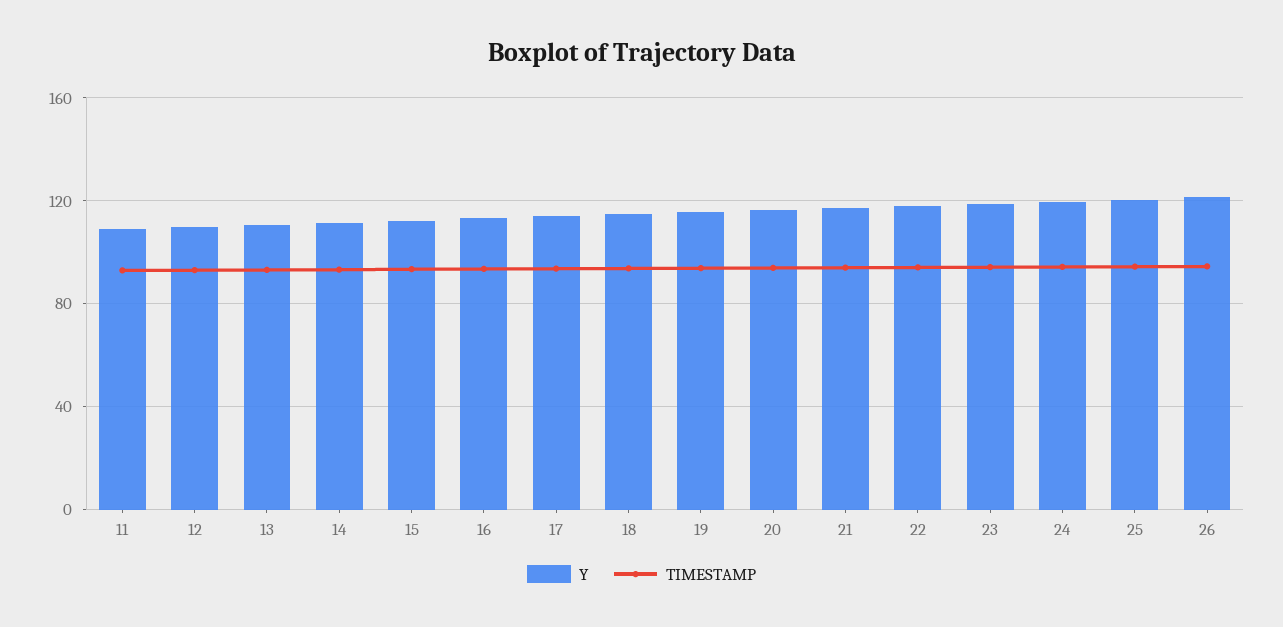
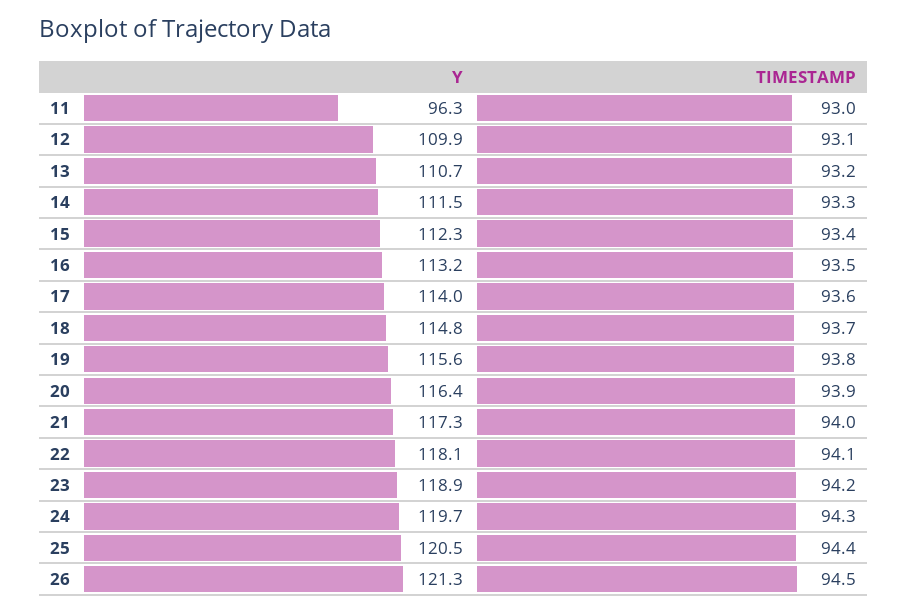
Y, 11: 110 -> 96.3

